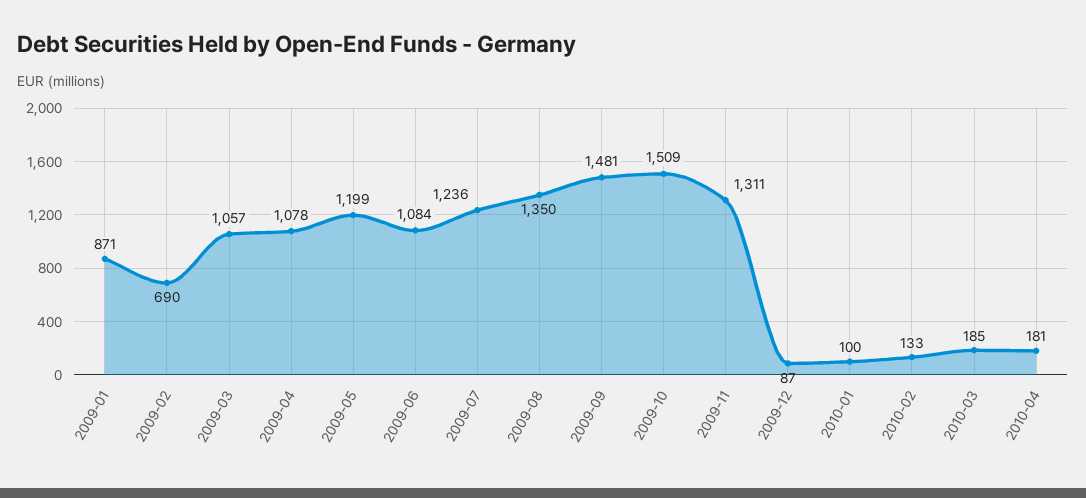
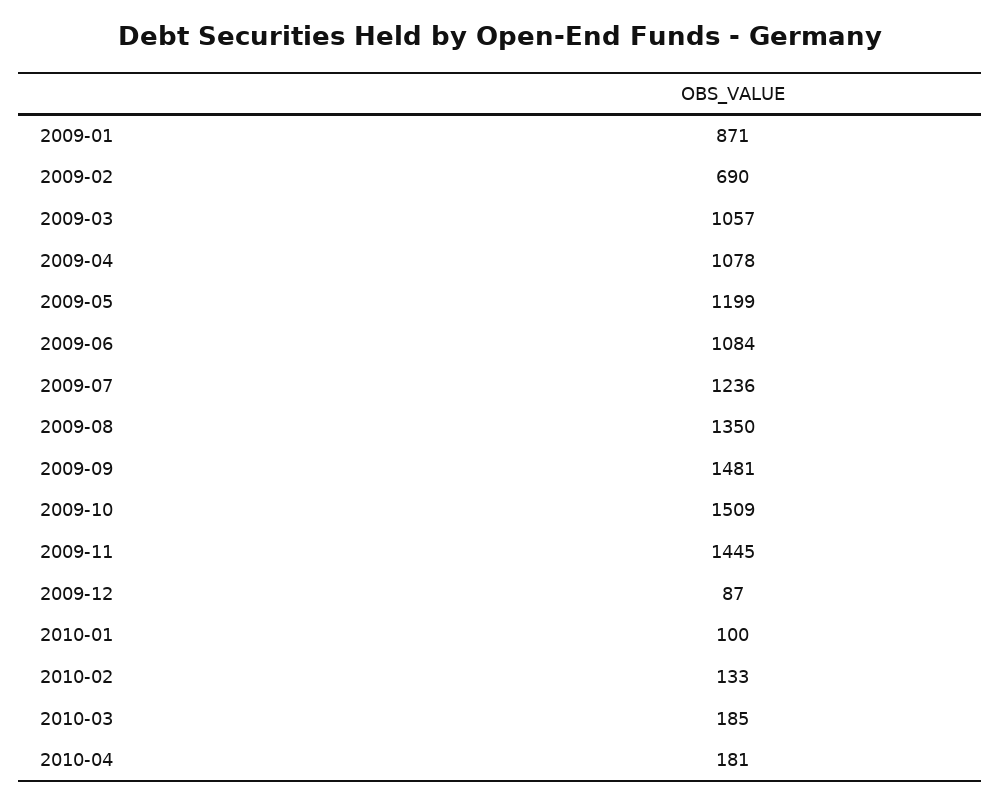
2009-11: 1311 -> 1445

